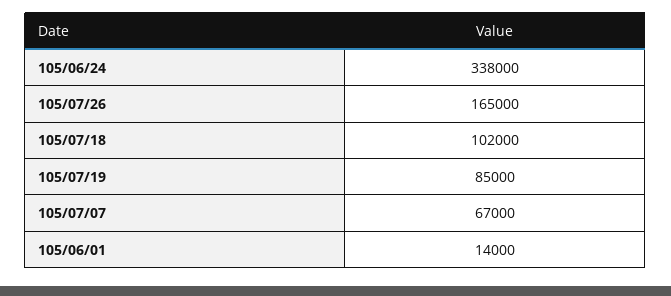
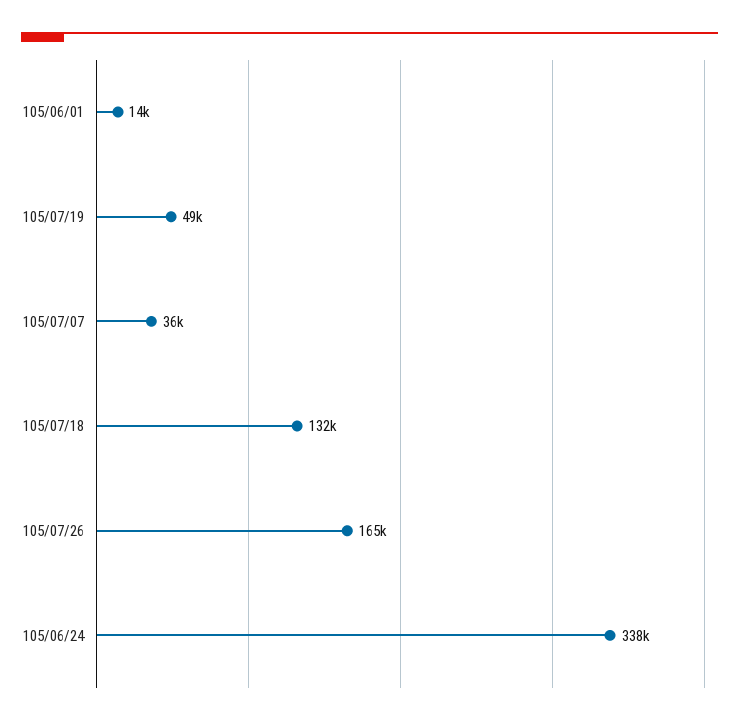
105/07/18: 102000 -> 132000
105/07/19: 85000 -> 49000
105/07/07: 67000 -> 36000

